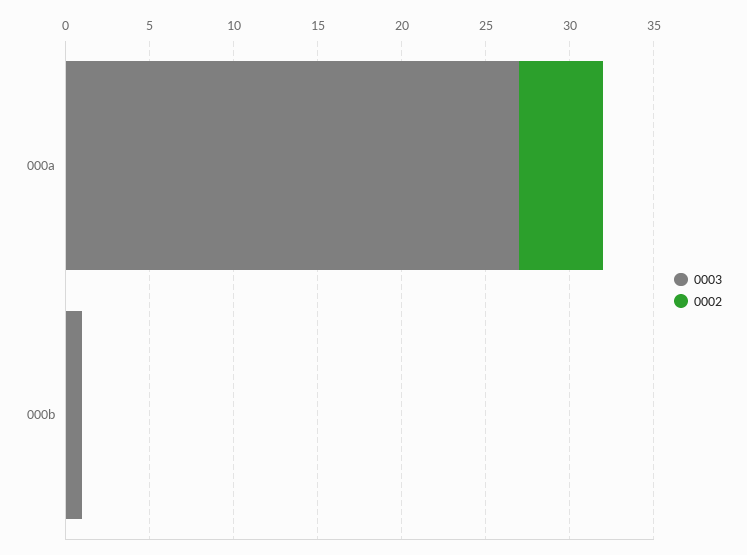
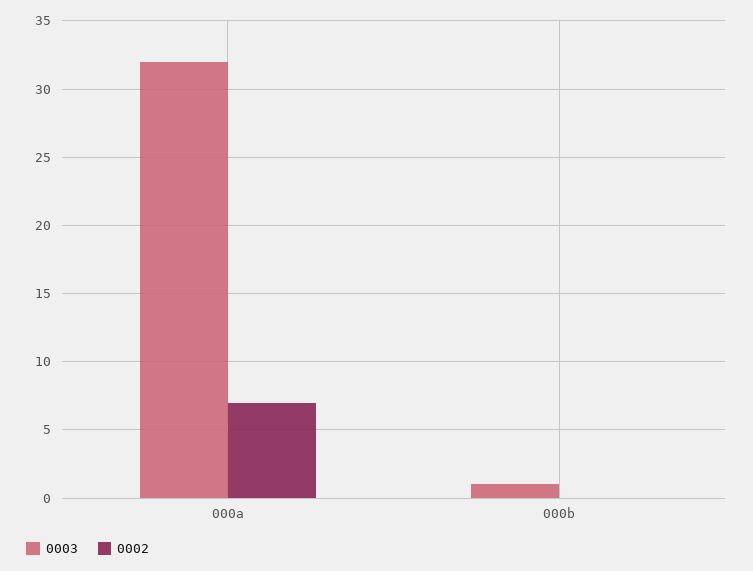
0003, 000a: 27 -> 32
0002, 000a: 5 -> 7

